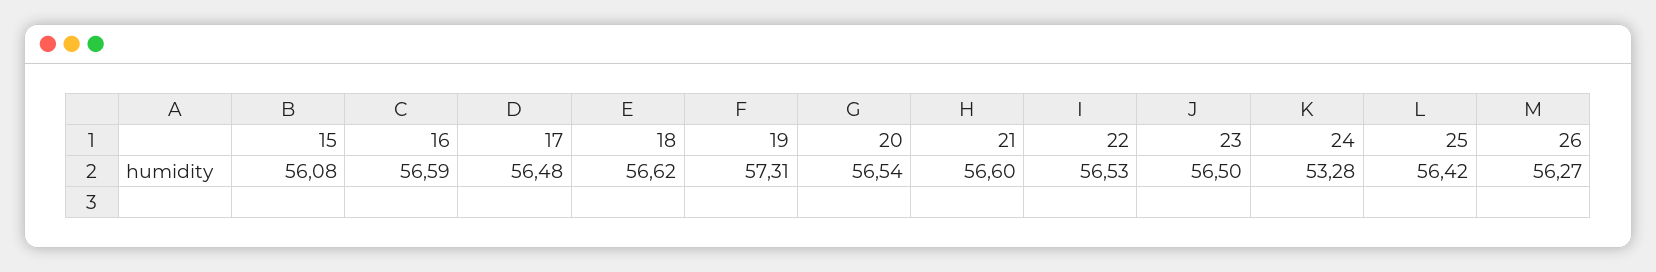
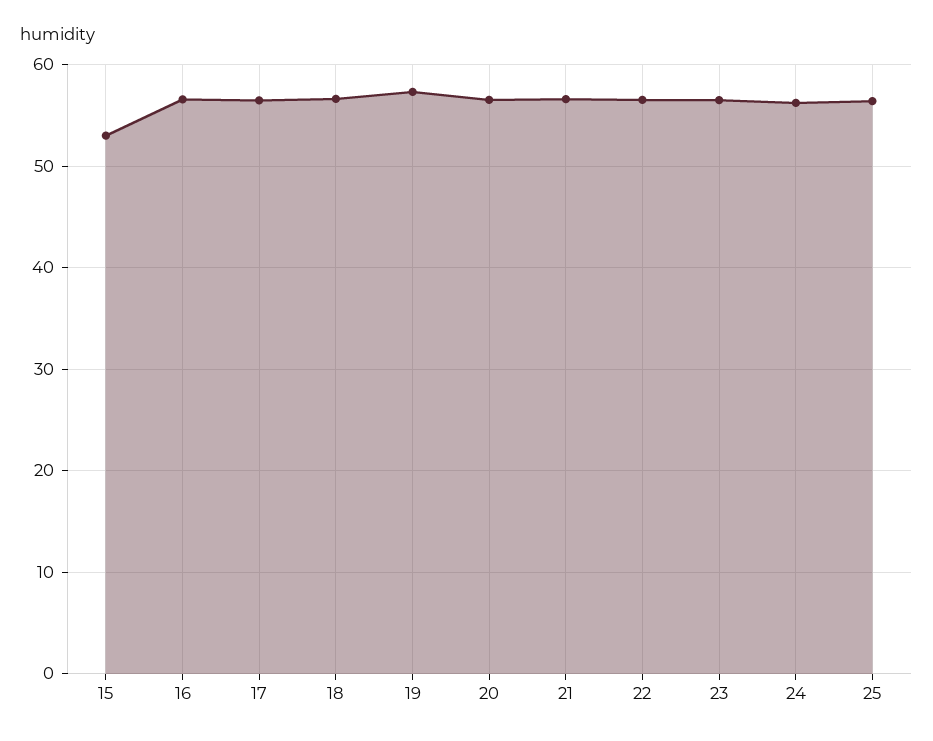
15: 56.08 -> 53
24: 53.28 -> 56
26: 56.27 -> none

